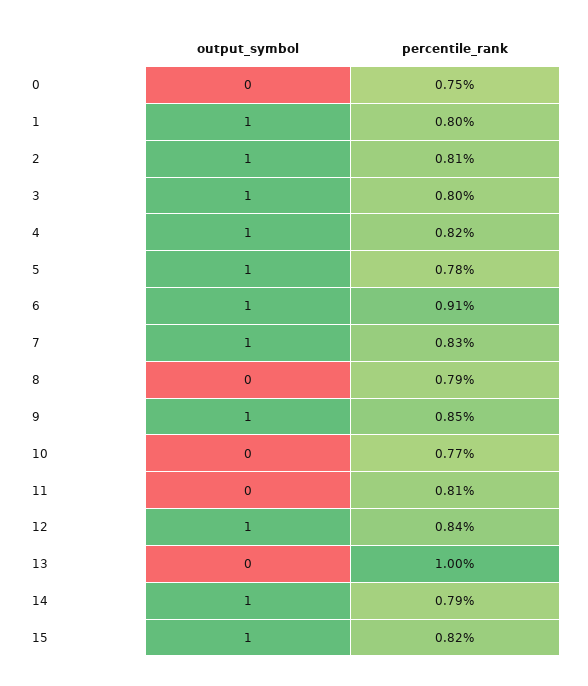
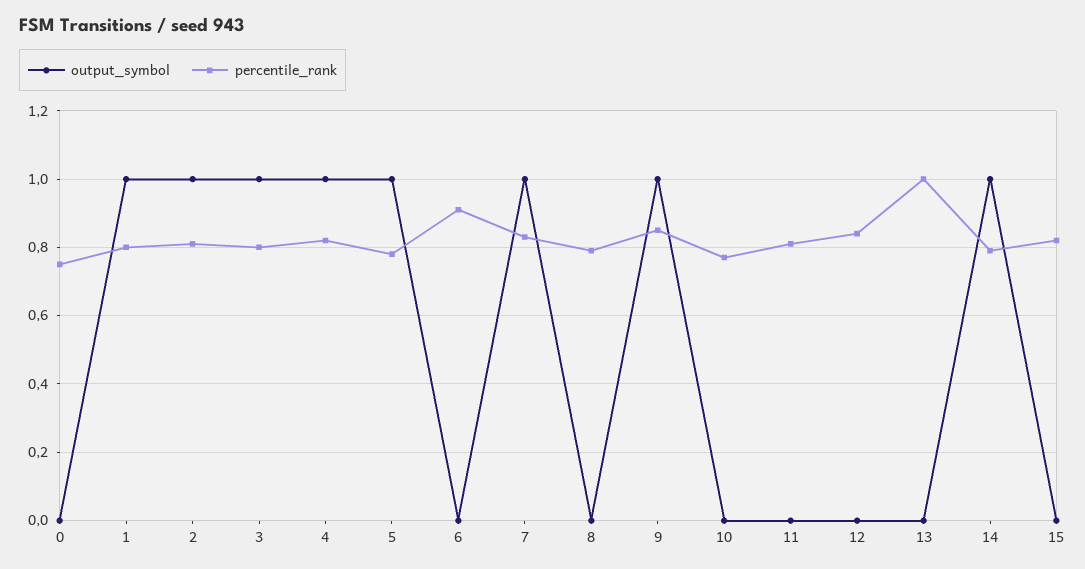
output_symbol, 6: 1 -> 0
output_symbol, 12: 1 -> 0
output_symbol, 15: 1 -> 0

